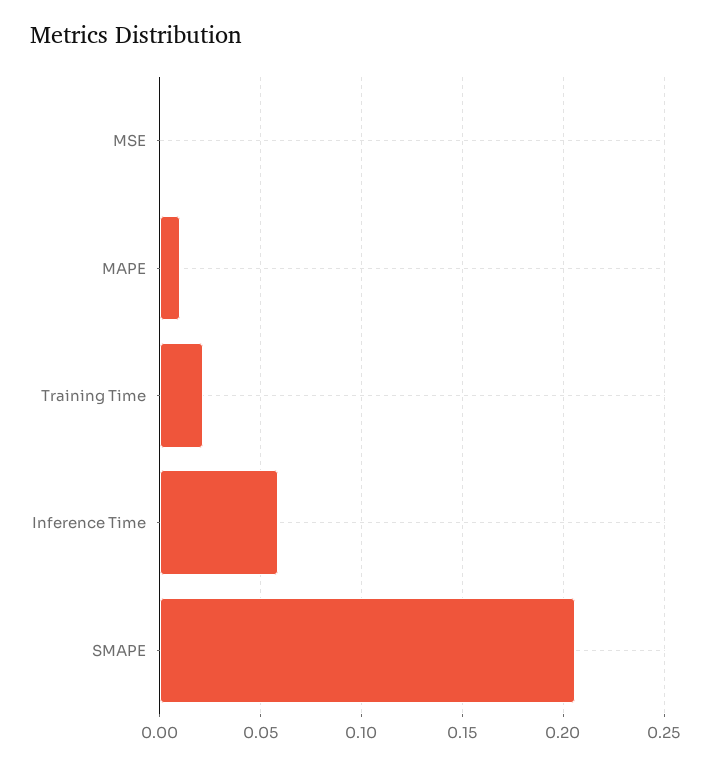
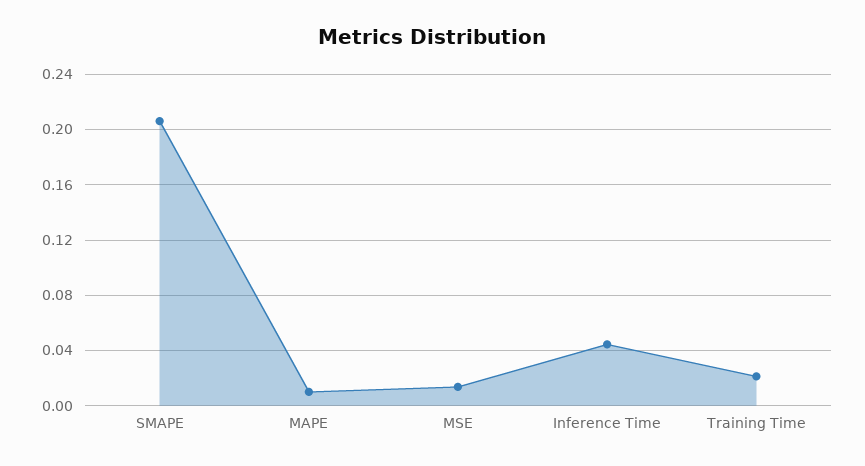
MSE: 0 -> 0.015
Inference Time: 0.06 -> 0.045

